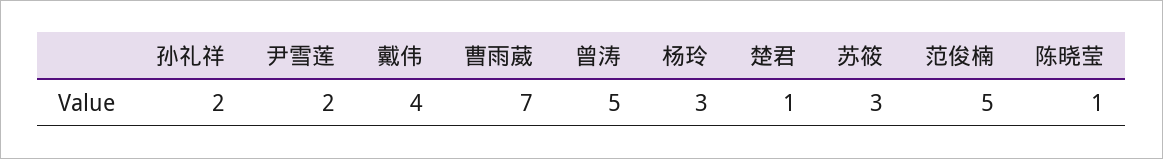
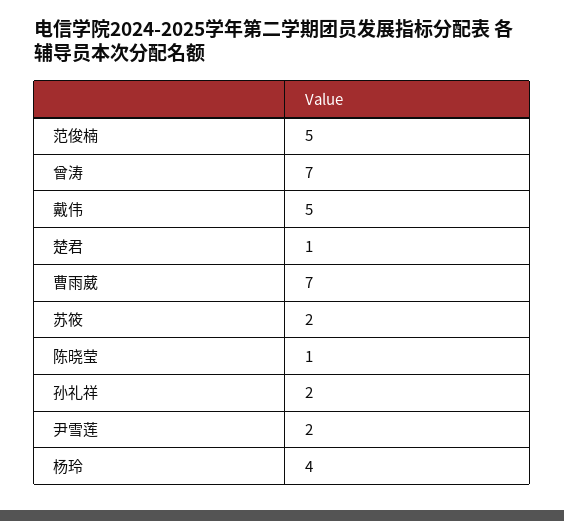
戴伟: 4 -> 5
曾涛: 5 -> 7
杨玲: 3 -> 4
苏筱: 3 -> 2

